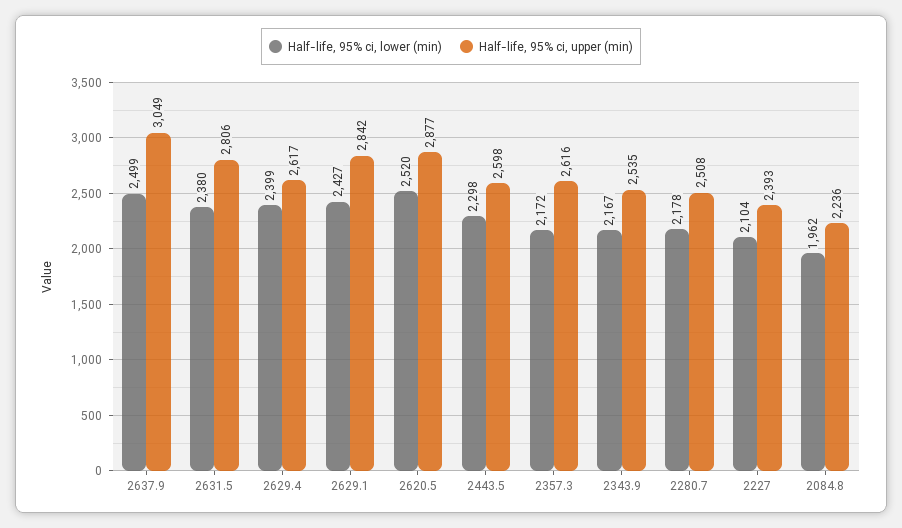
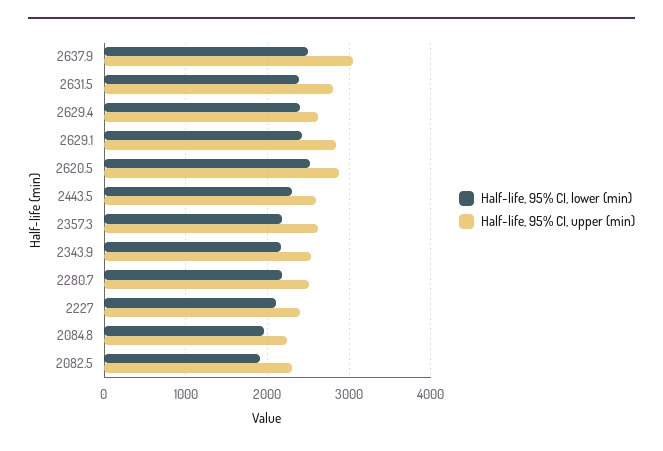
Half-life, 95% ci, lower (min), 2082.5: none -> 1900
Half-life, 95% ci, upper (min), 2082.5: none -> 2300

